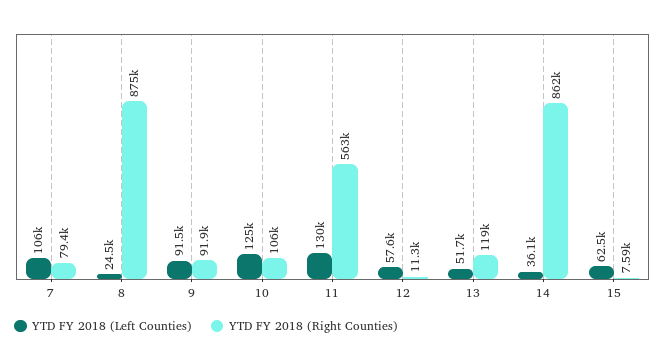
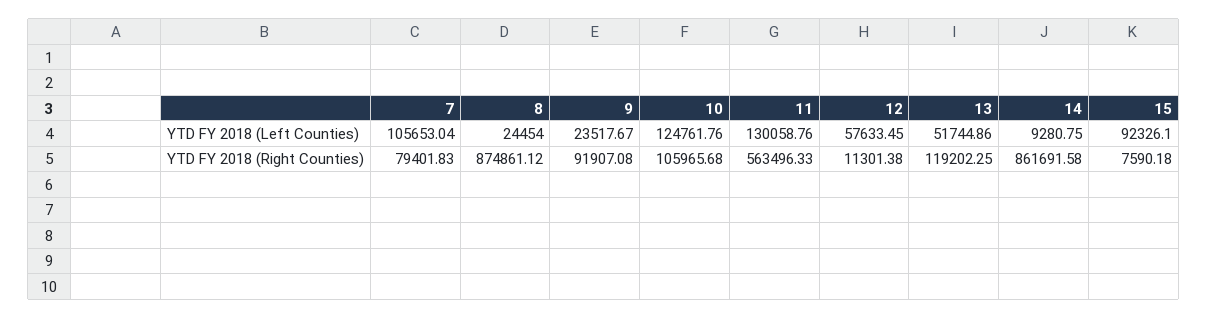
YTD FY 2018 (Left Counties), 9: 91500 -> 23517.67
YTD FY 2018 (Left Counties), 14: 36100 -> 9280.75
YTD FY 2018 (Left Counties), 15: 62500 -> 92326.1

